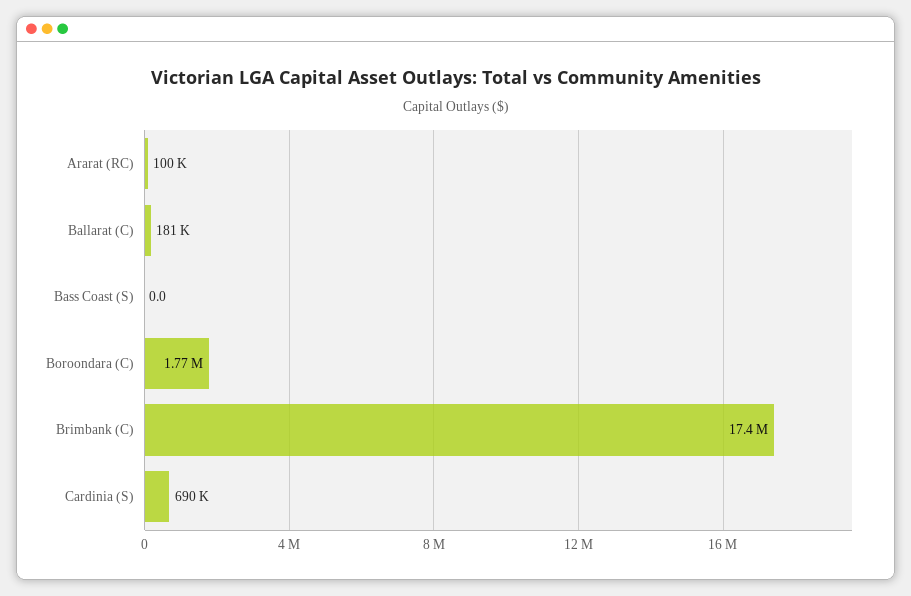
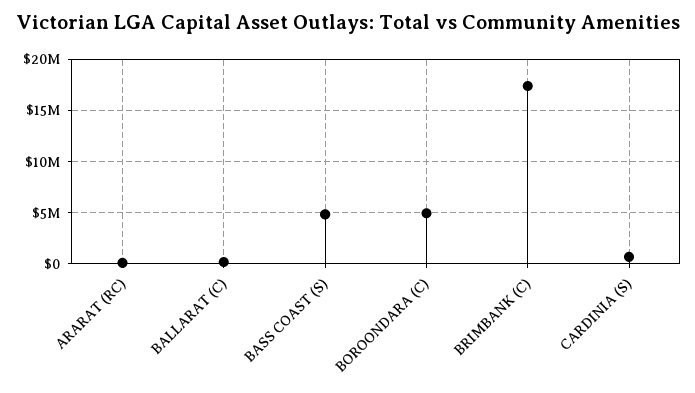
Bass Coast (S): 0 -> 5000000
Boroondara (C): 1770000 -> 5000000

